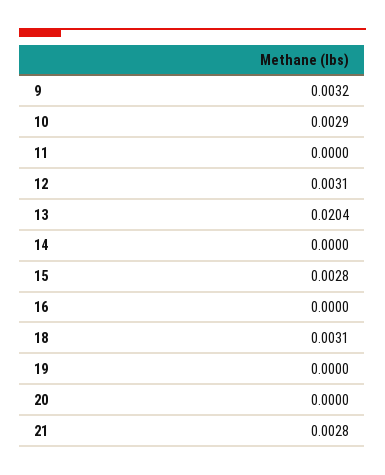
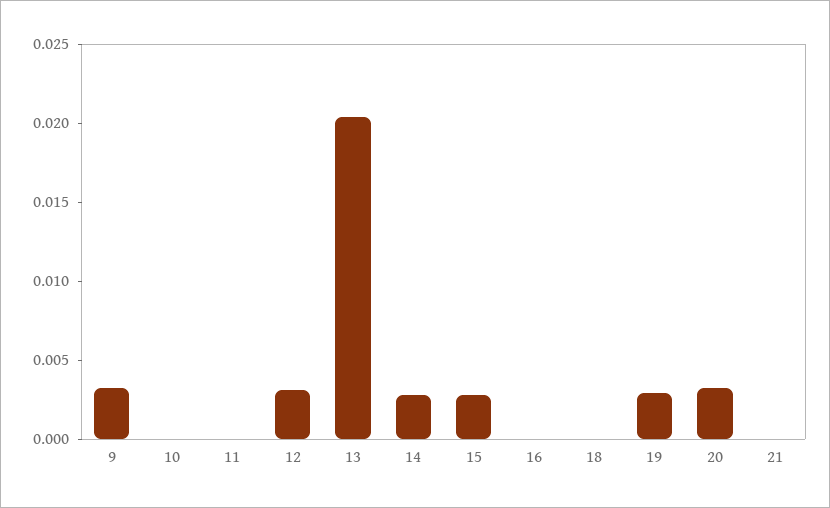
10: 0.0029 -> 0
14: 0 -> 0.003
18: 0.0031 -> 0
19: 0 -> 0.003
20: 0 -> 0.003
21: 0.0028 -> 0

